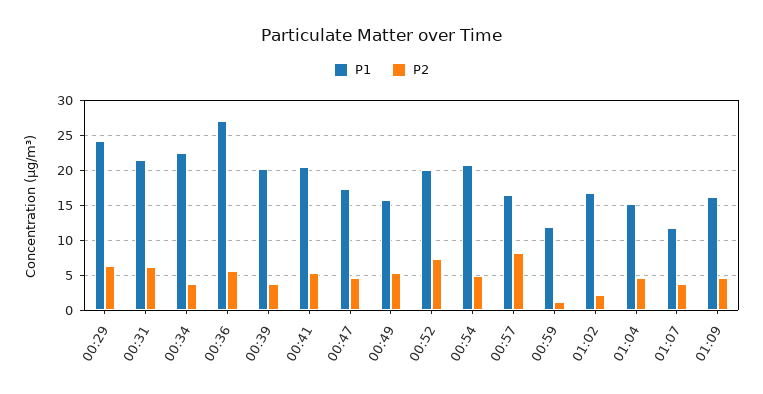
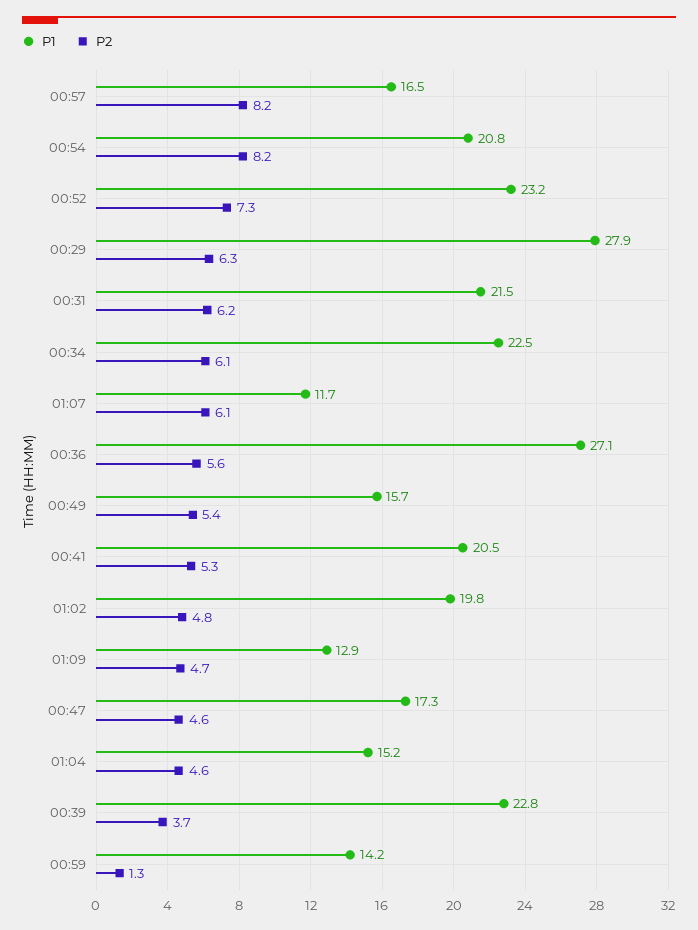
P1, 00:29: 24 -> 27.9
P2, 00:34: 4 -> 6.1
P1, 00:39: 20 -> 22.8
P1, 00:52: 20 -> 23.2
P2, 00:54: 5 -> 8.2
P1, 00:59: 12 -> 14.2
P1, 01:02: 17 -> 19.8
P2, 01:02: 2 -> 4.8
P2, 01:07: 4 -> 6.1
P1, 01:09: 16 -> 12.9

